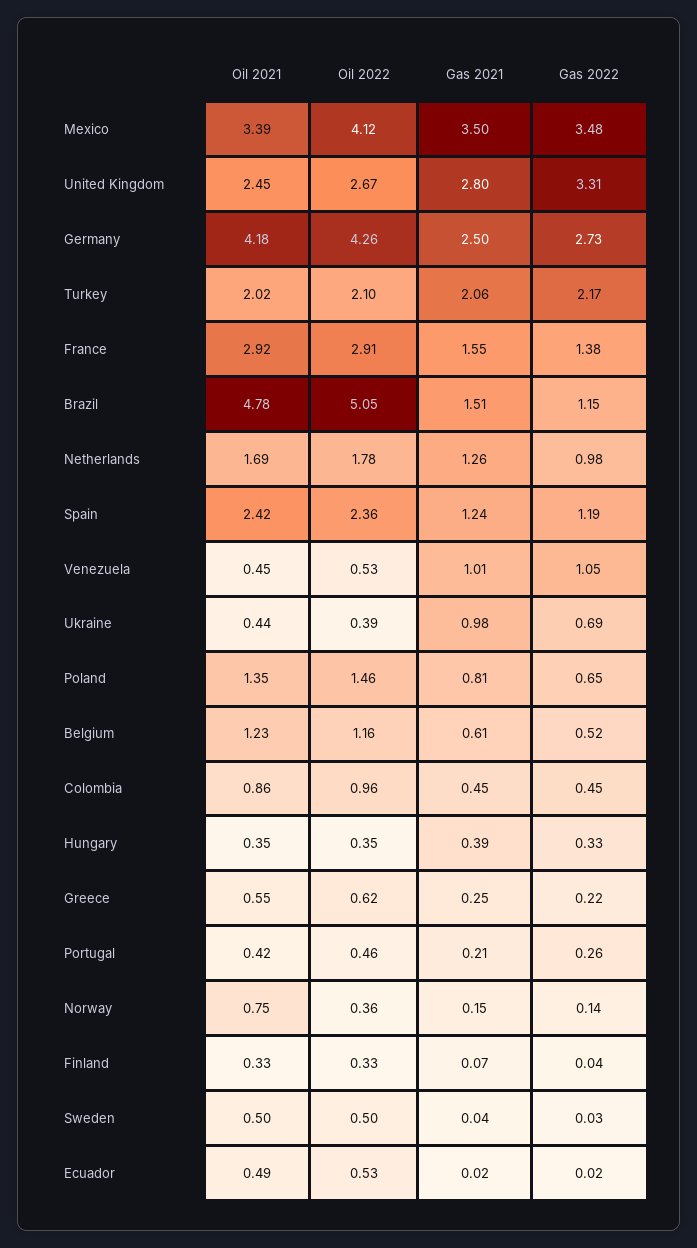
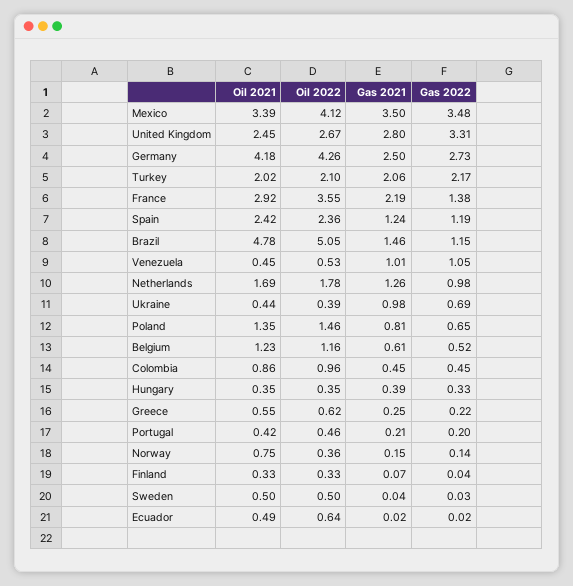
Oil 2022, France: 2.91 -> 3.55
Gas 2021, France: 1.55 -> 2.19
Gas 2021, Brazil: 1.51 -> 1.46
Gas 2022, Portugal: 0.26 -> 0.2
Oil 2022, Ecuador: 0.53 -> 0.64

